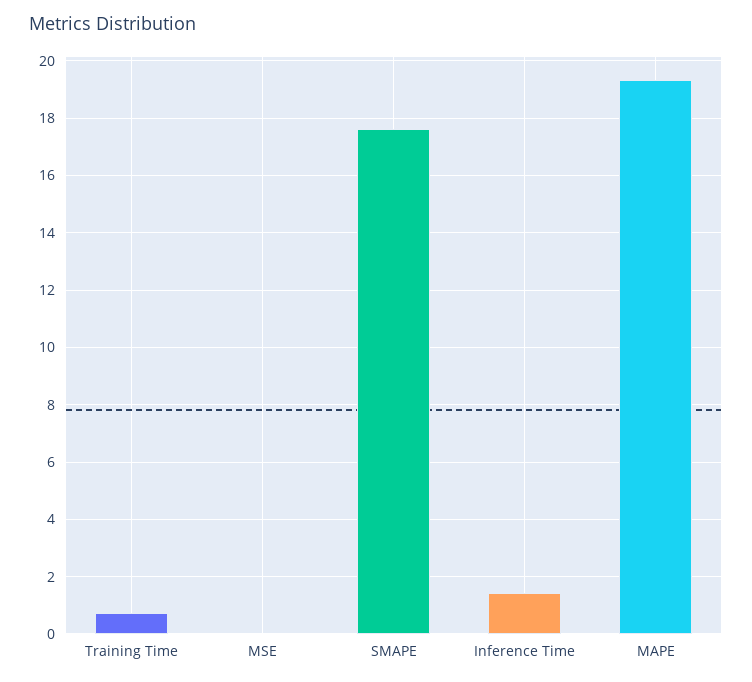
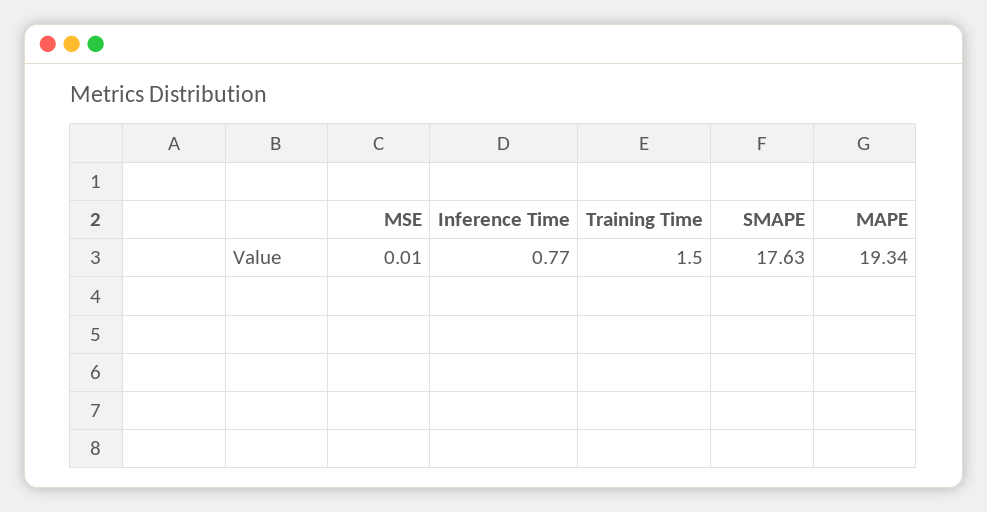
Training Time: 0.75 -> 1.5
Inference Time: 1.5 -> 0.77

